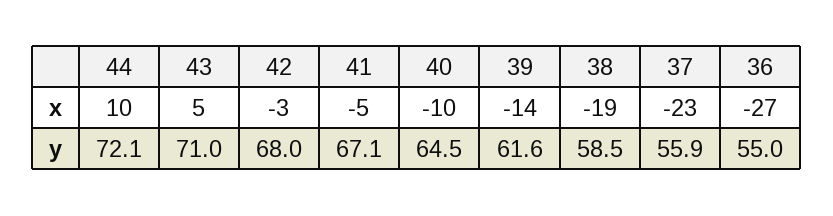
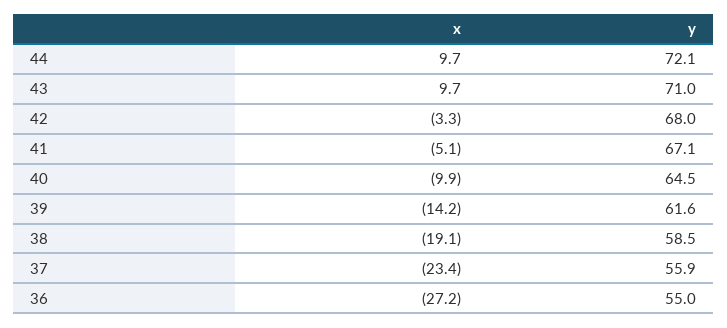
43, x: 5 -> 9.7

